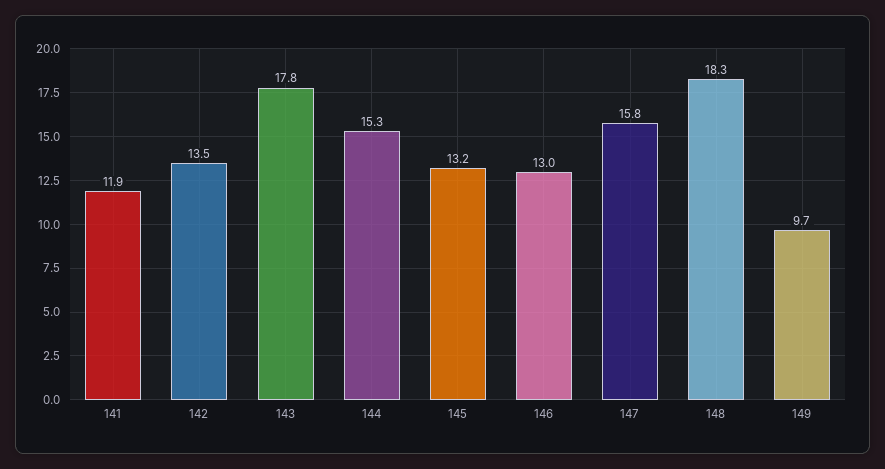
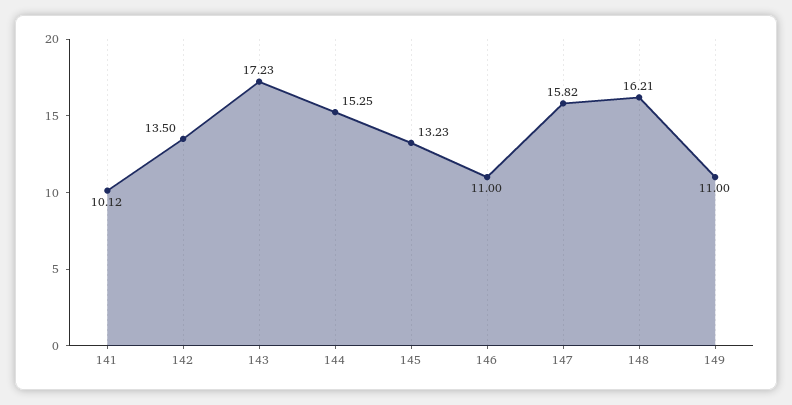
141: 11.9 -> 10.12
143: 17.8 -> 17.23
146: 13 -> 11
148: 18.3 -> 16.21
149: 9.7 -> 11

